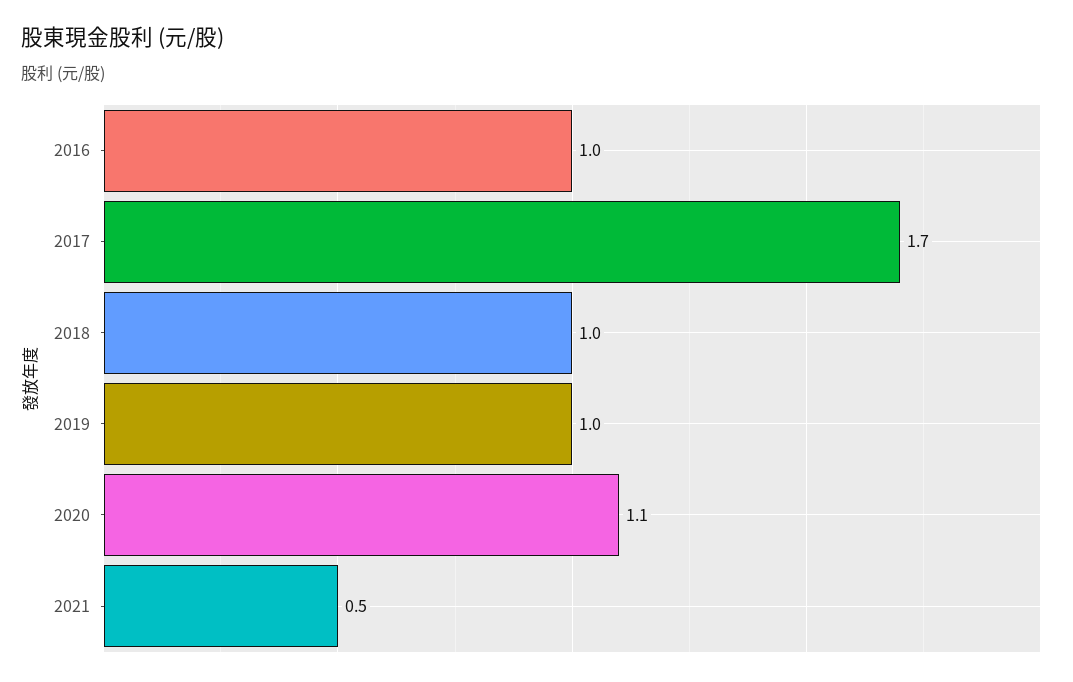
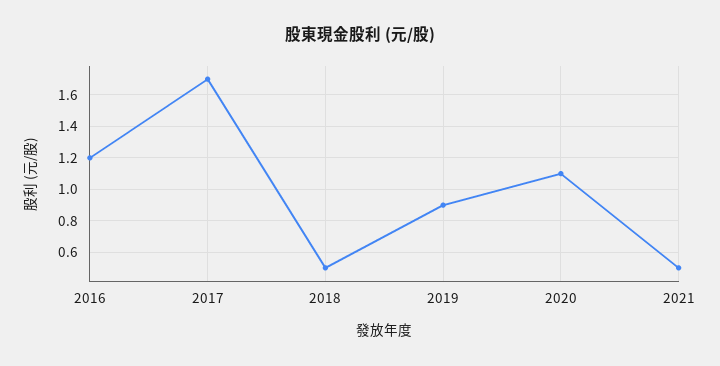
2016: 1 -> 1.2
2018: 1 -> 0.5
2019: 1 -> 0.9

